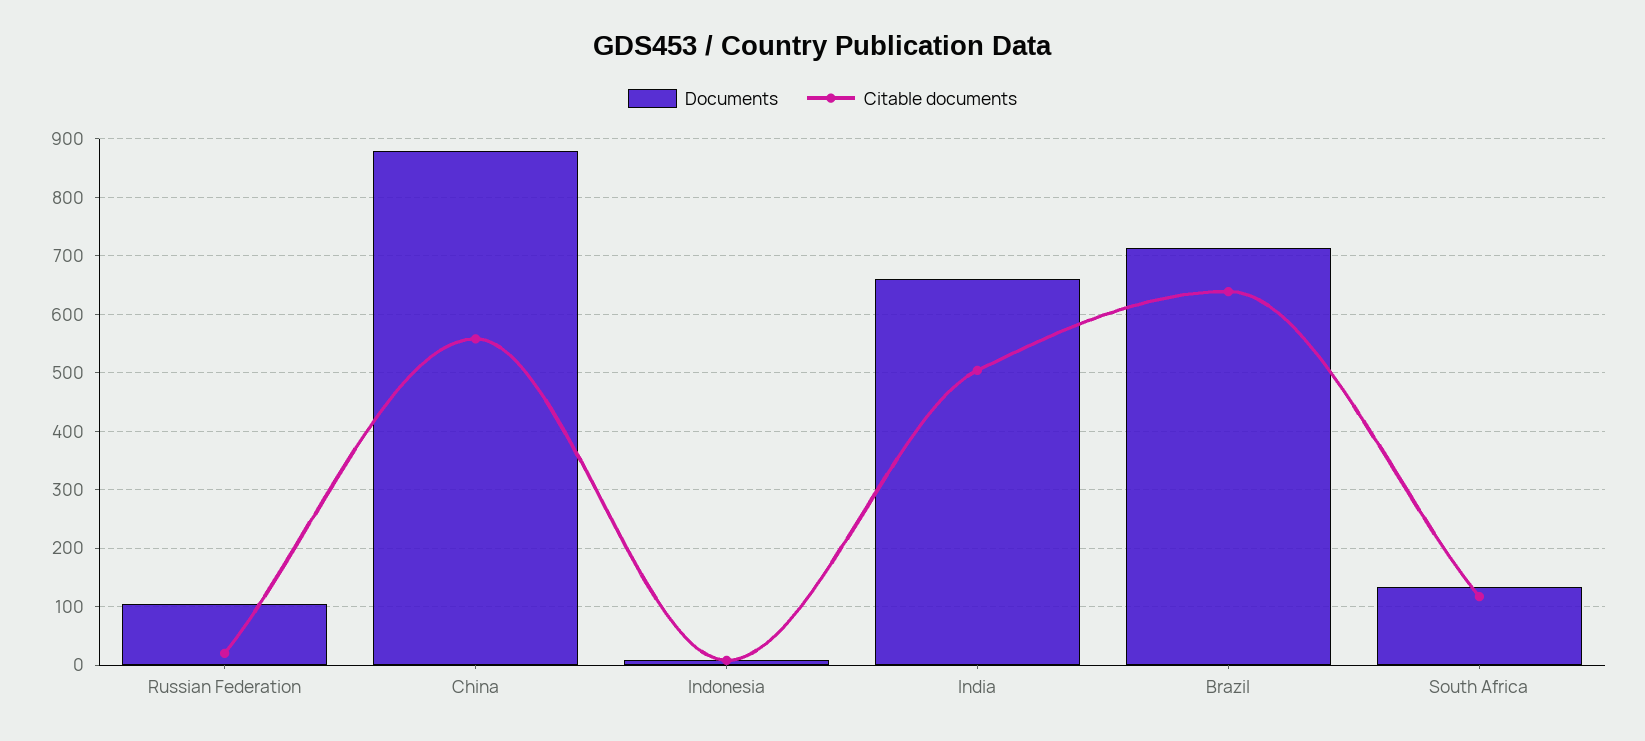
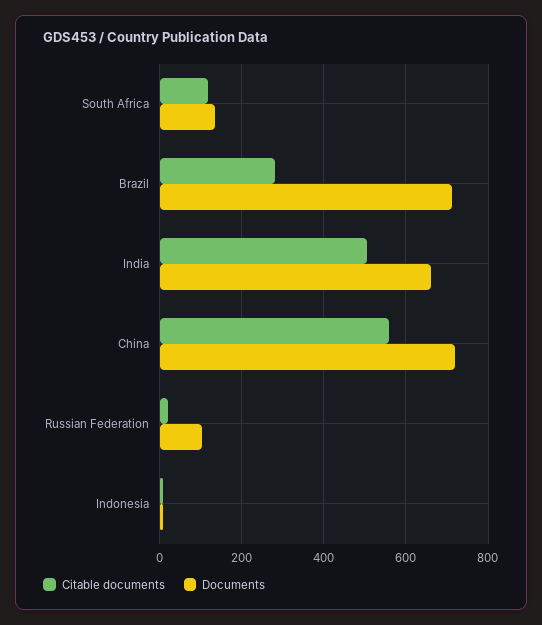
Documents, China: 880 -> 720
Citable documents, Brazil: 640 -> 280

